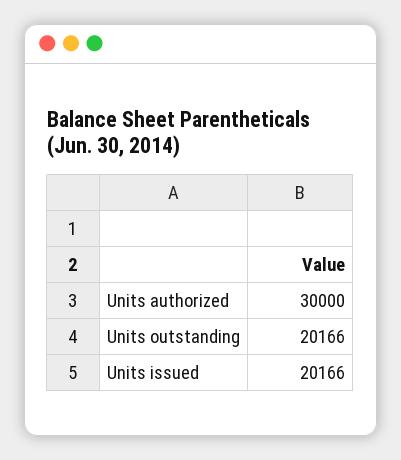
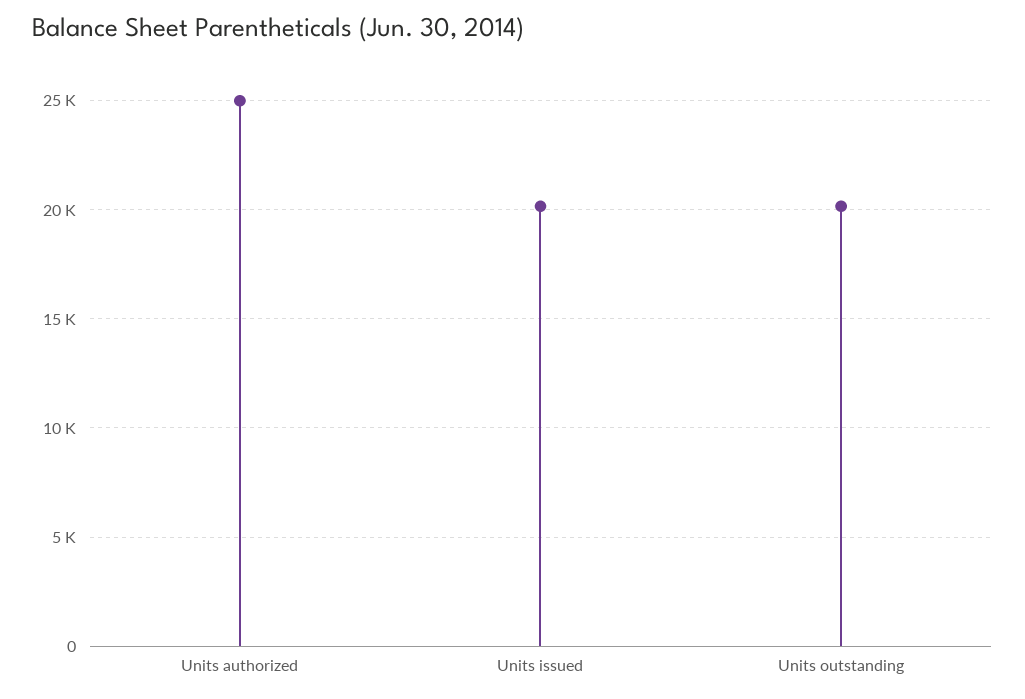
Units authorized: 30000 -> 25000

